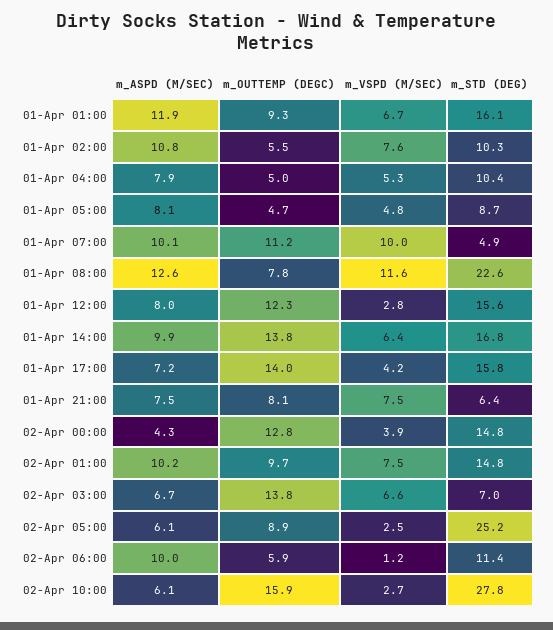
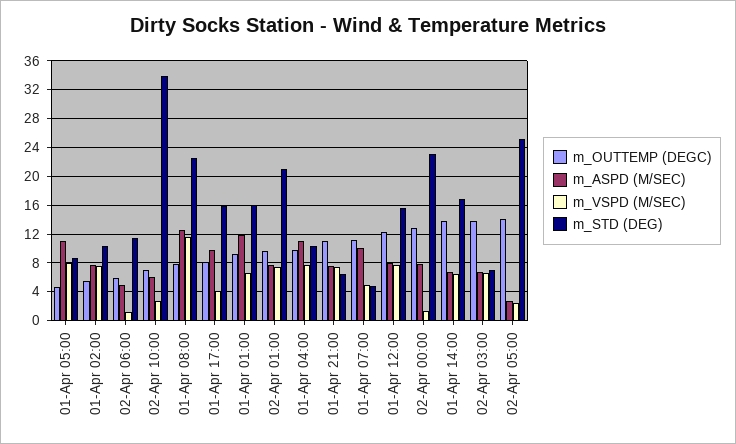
m_ASPD (M/SEC), 01-Apr 02:00: 10.8 -> 8
m_ASPD (M/SEC), 01-Apr 04:00: 7.9 -> 11
m_OUTTEMP (DEGC), 01-Apr 04:00: 5 -> 10
m_VSPD (M/SEC), 01-Apr 04:00: 5.3 -> 8
m_ASPD (M/SEC), 01-Apr 05:00: 8.1 -> 11
m_VSPD (M/SEC), 01-Apr 05:00: 4.8 -> 8
m_VSPD (M/SEC), 01-Apr 07:00: 10 -> 5
m_VSPD (M/SEC), 01-Apr 12:00: 2.8 -> 8
m_ASPD (M/SEC), 01-Apr 14:00: 9.9 -> 7
m_ASPD (M/SEC), 01-Apr 17:00: 7.2 -> 10
m_OUTTEMP (DEGC), 01-Apr 17:00: 14 -> 8
m_OUTTEMP (DEGC), 01-Apr 21:00: 8.1 -> 11
m_ASPD (M/SEC), 02-Apr 00:00: 4.3 -> 8
m_VSPD (M/SEC), 02-Apr 00:00: 3.9 -> 1
m_STD (DEG), 02-Apr 00:00: 14.8 -> 23
m_ASPD (M/SEC), 02-Apr 01:00: 10.2 -> 8
m_STD (DEG), 02-Apr 01:00: 14.8 -> 21
m_ASPD (M/SEC), 02-Apr 05:00: 6.1 -> 3
m_OUTTEMP (DEGC), 02-Apr 05:00: 8.9 -> 14
m_ASPD (M/SEC), 02-Apr 06:00: 10 -> 5
m_OUTTEMP (DEGC), 02-Apr 10:00: 15.9 -> 7
m_STD (DEG), 02-Apr 10:00: 27.8 -> 34

